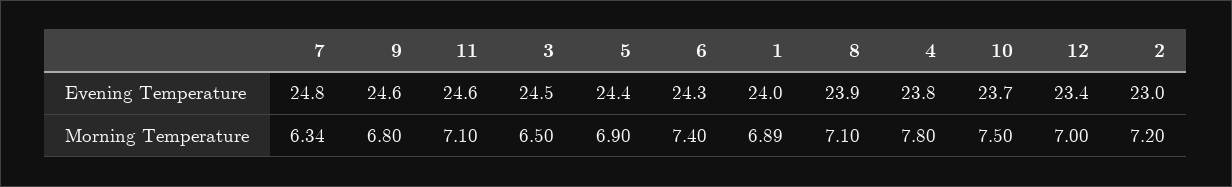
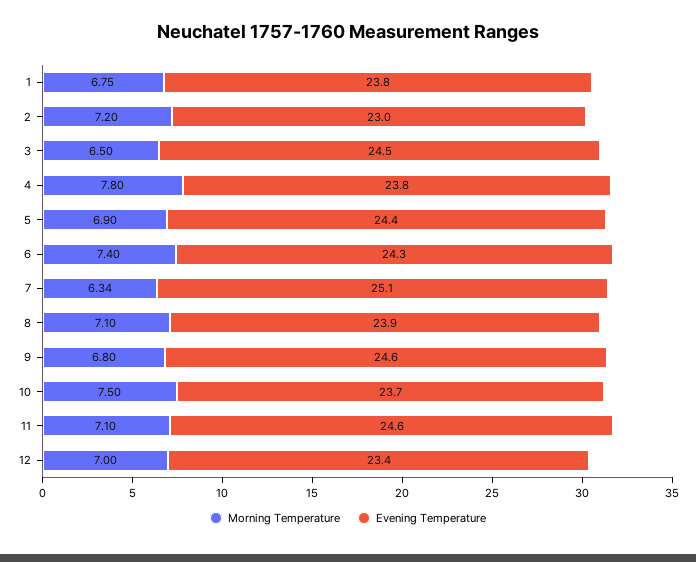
Evening Temperature, 7: 24.8 -> 25.1
Evening Temperature, 1: 24 -> 23.8
Morning Temperature, 1: 6.89 -> 6.75

